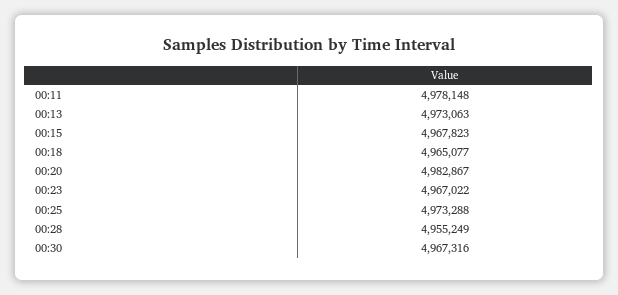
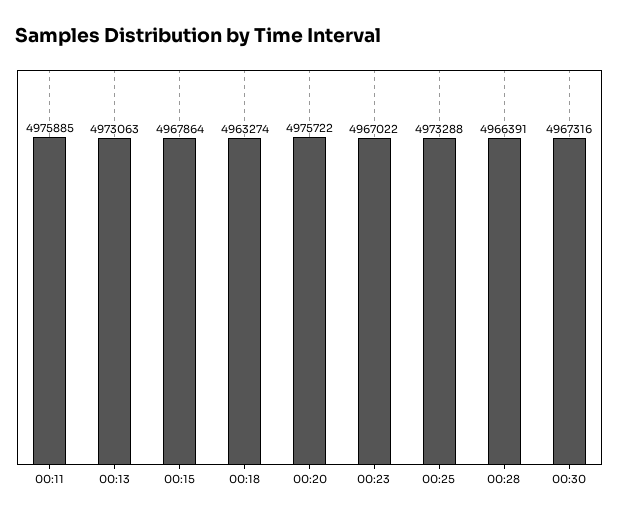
00:11: 4978148 -> 4975885
00:15: 4967823 -> 4967864
00:18: 4965077 -> 4963274
00:20: 4982867 -> 4975722
00:28: 4955249 -> 4966391

